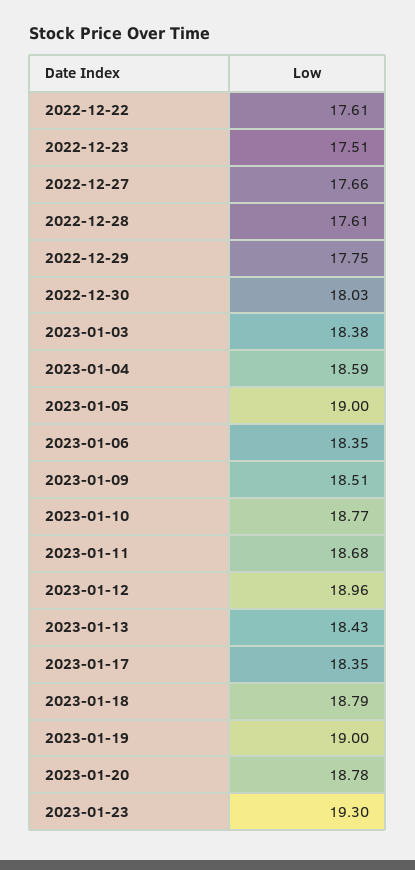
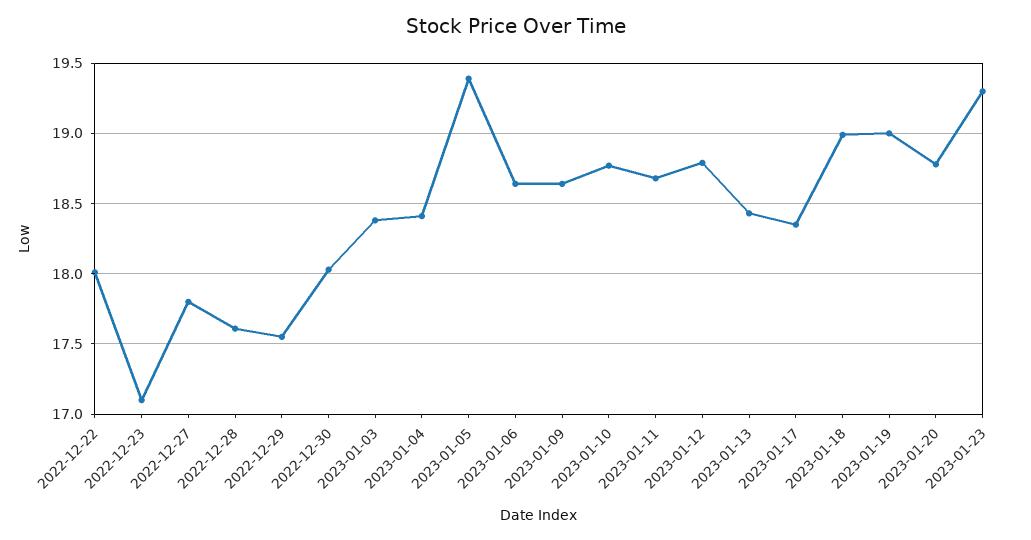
2022-12-22: 17.61 -> 18
2022-12-23: 17.51 -> 17.1
2022-12-27: 17.66 -> 17.8
2022-12-29: 17.75 -> 17.55
2023-01-04: 18.59 -> 18.4
2023-01-05: 19 -> 19.4
2023-01-06: 18.35 -> 18.65
2023-01-09: 18.51 -> 18.65
2023-01-12: 18.96 -> 18.8
2023-01-18: 18.79 -> 19

